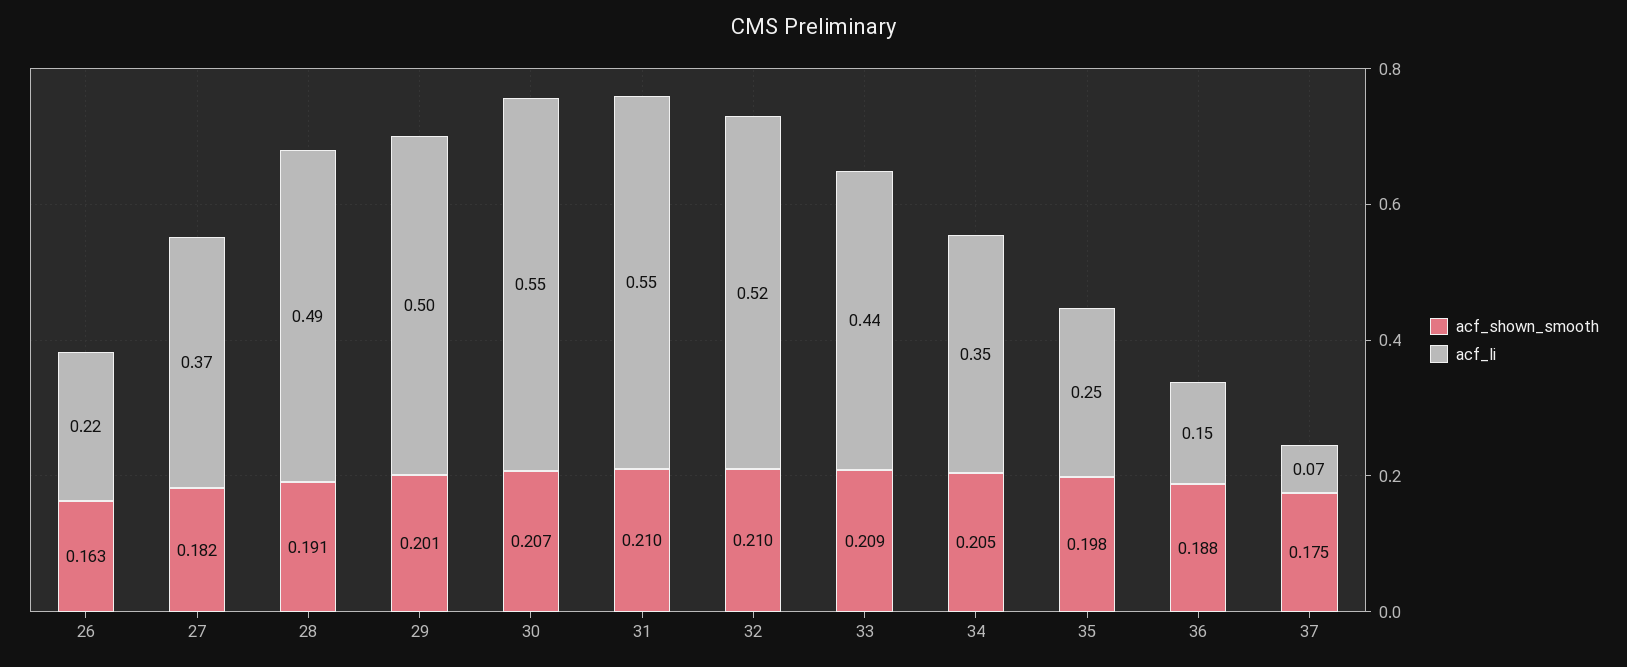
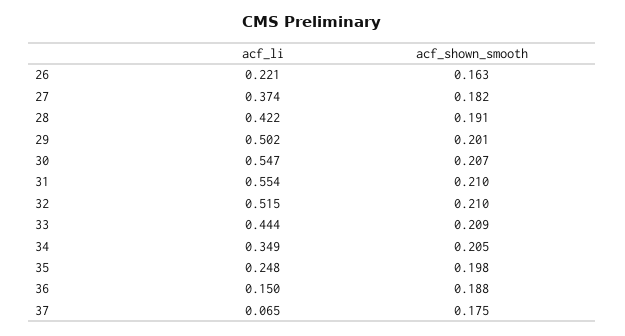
acf_li, 28: 0.49 -> 0.422

